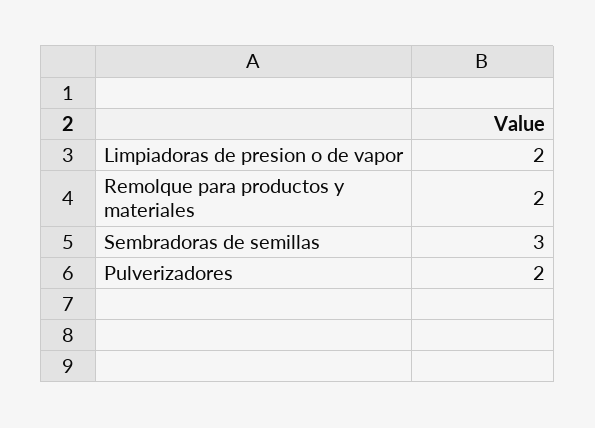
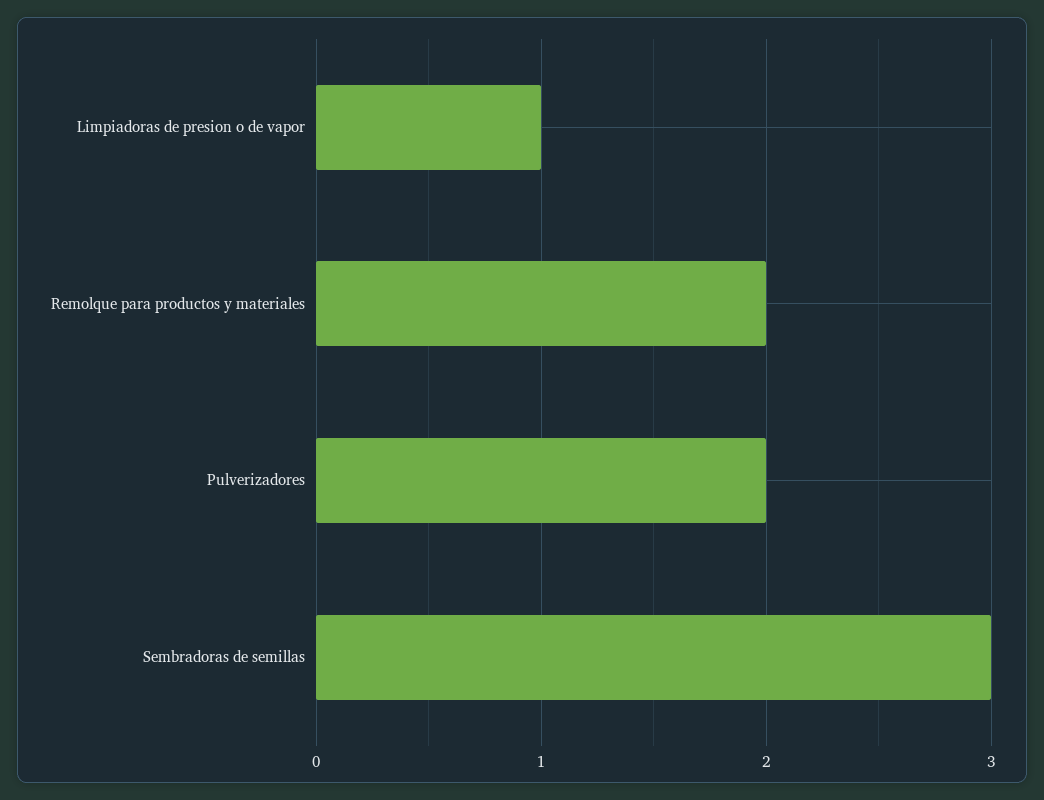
Limpiadoras de presion o de vapor: 2 -> 1

